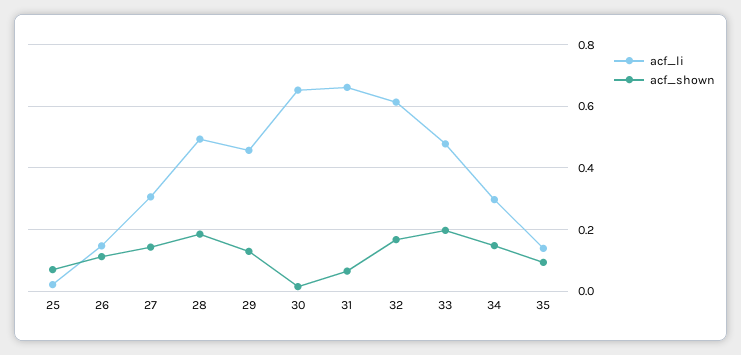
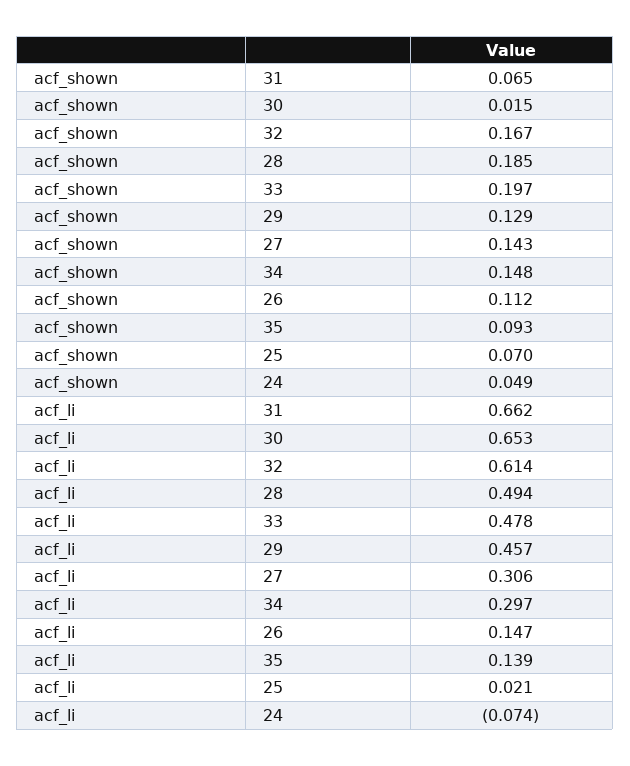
acf_shown, 24: none -> 0.049
acf_li, 24: none -> -0.074

